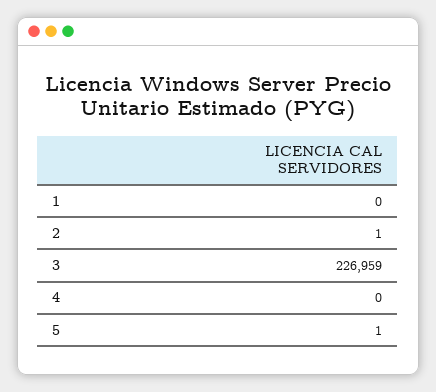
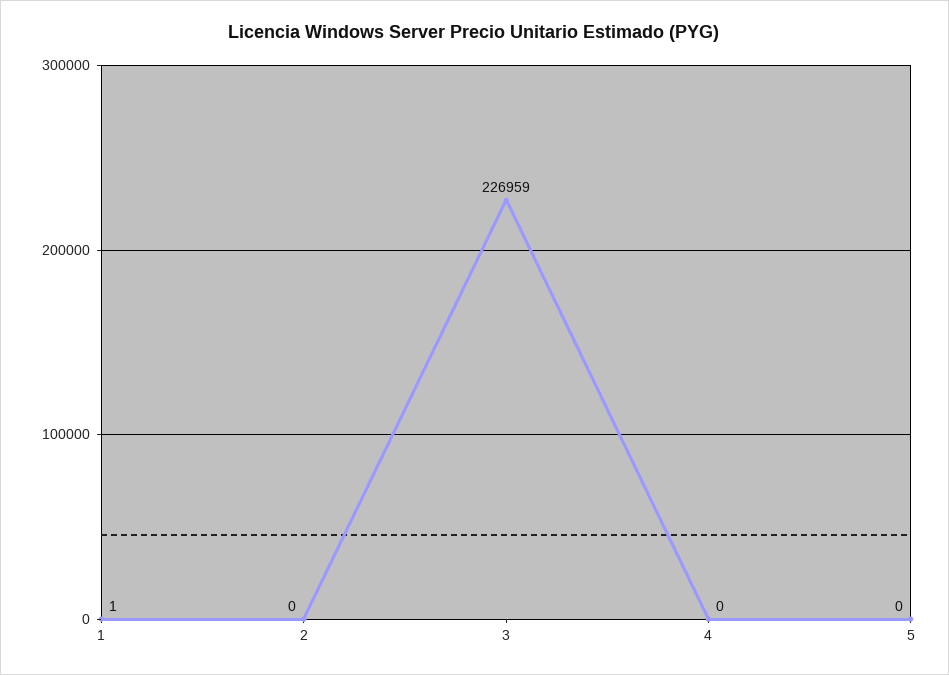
1: 0 -> 1
2: 1 -> 0
5: 1 -> 0

